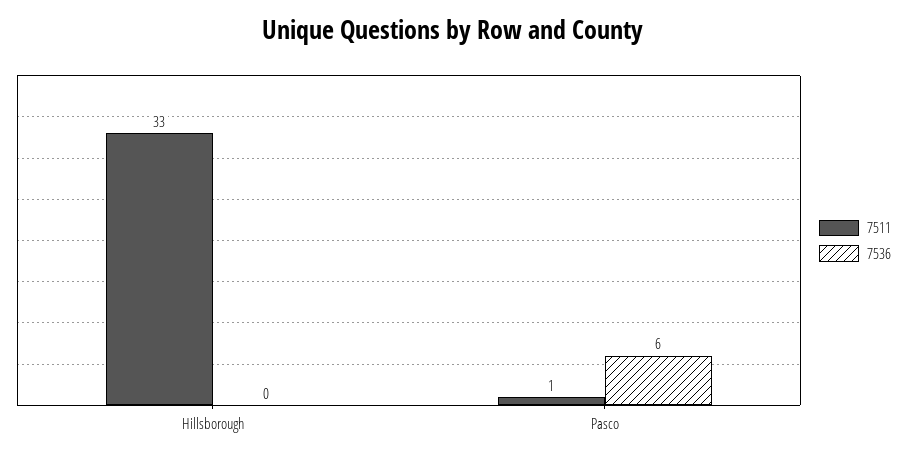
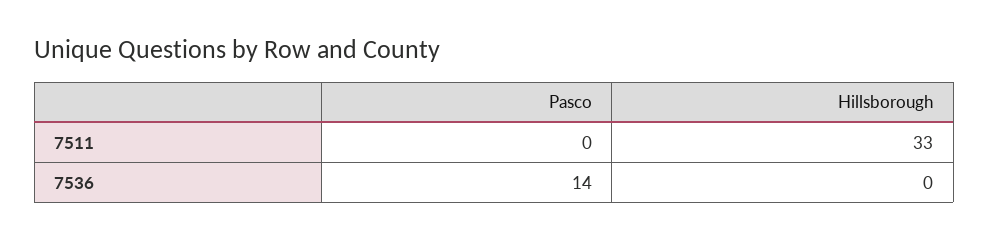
7511, Pasco: 1 -> 0
7536, Pasco: 6 -> 14

